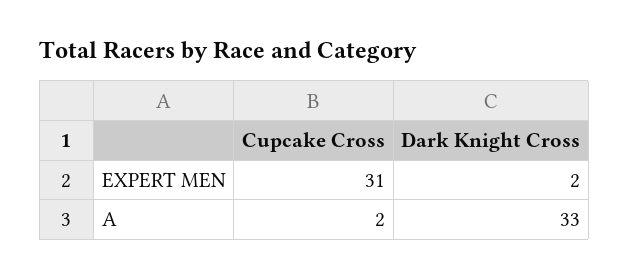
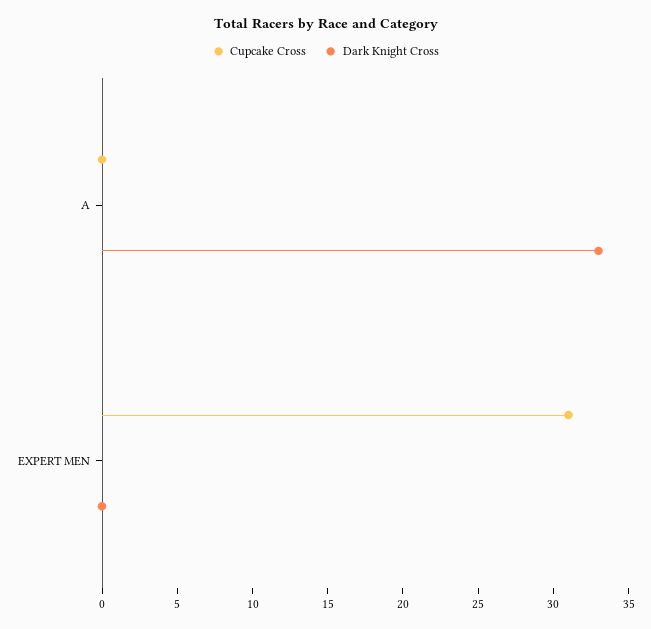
Dark Knight Cross, EXPERT MEN: 2 -> 0
Cupcake Cross, A: 2 -> 0

